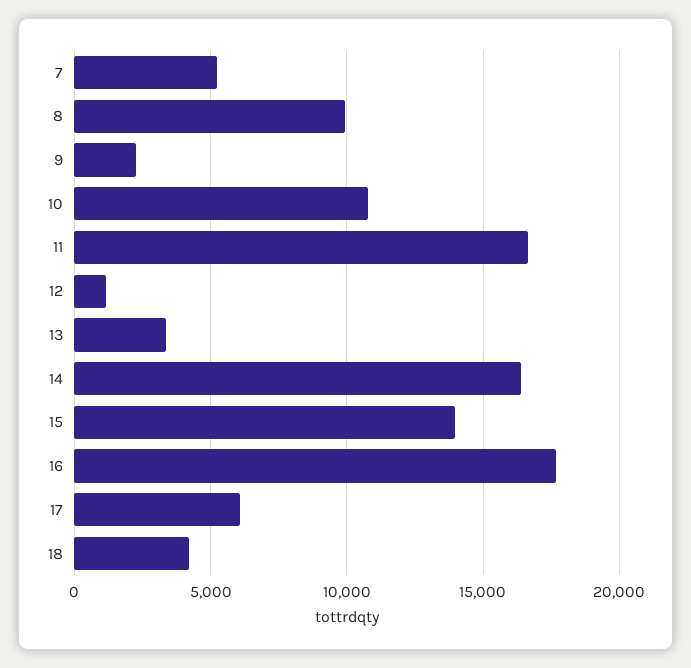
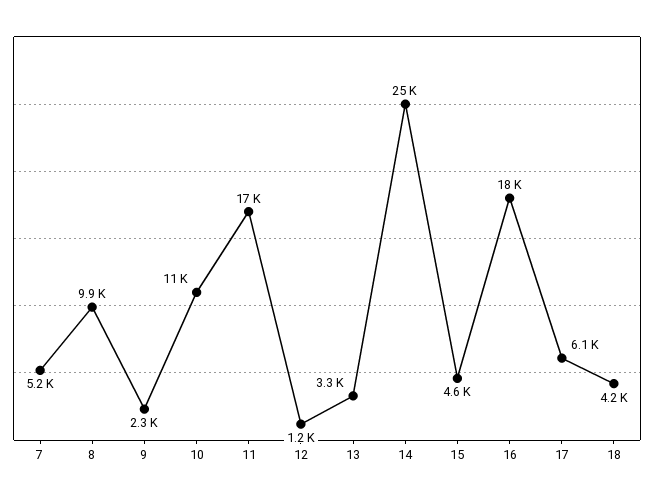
14: 16500 -> 25000
15: 14000 -> 4600

